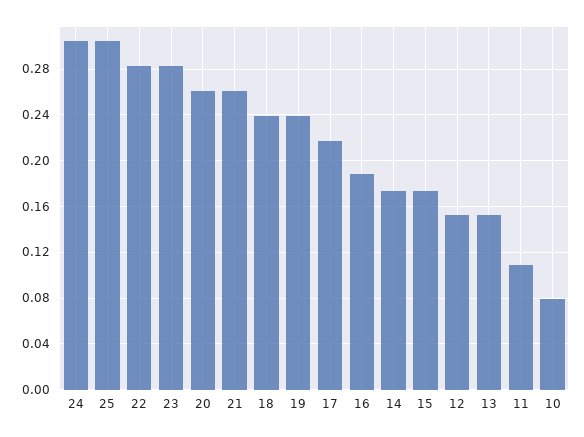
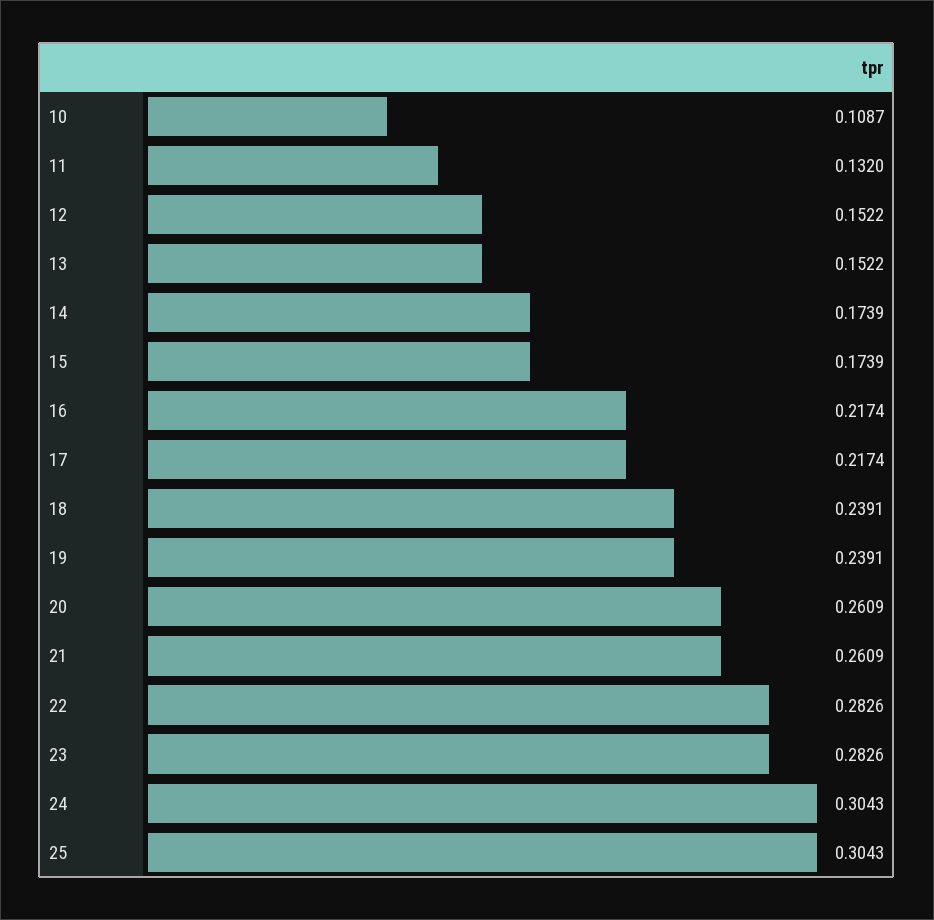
16: 0.19 -> 0.2174
11: 0.11 -> 0.132
10: 0.08 -> 0.1087

